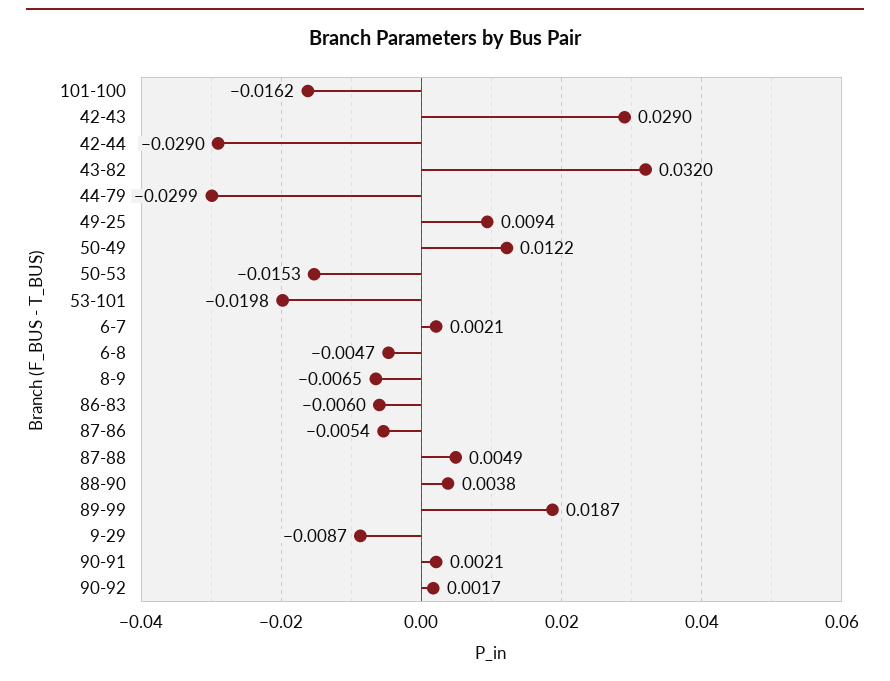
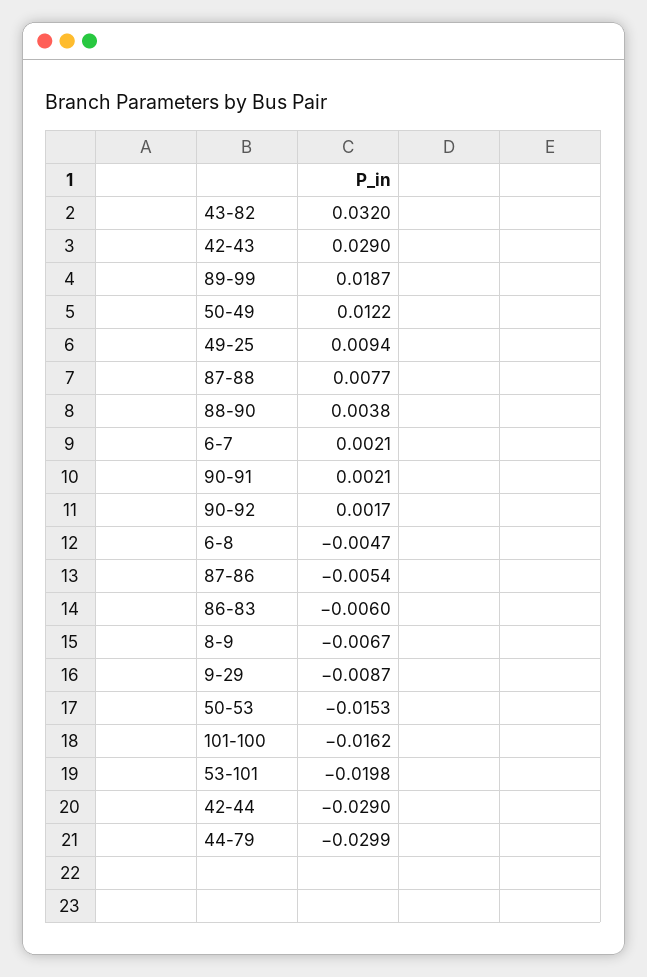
8-9: -0.0065 -> -0.0067
87-88: 0.0049 -> 0.0077

